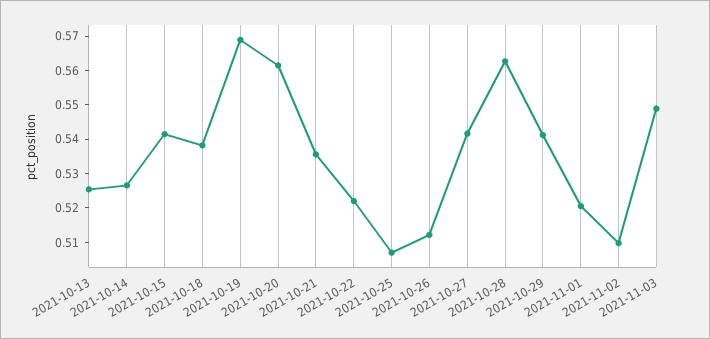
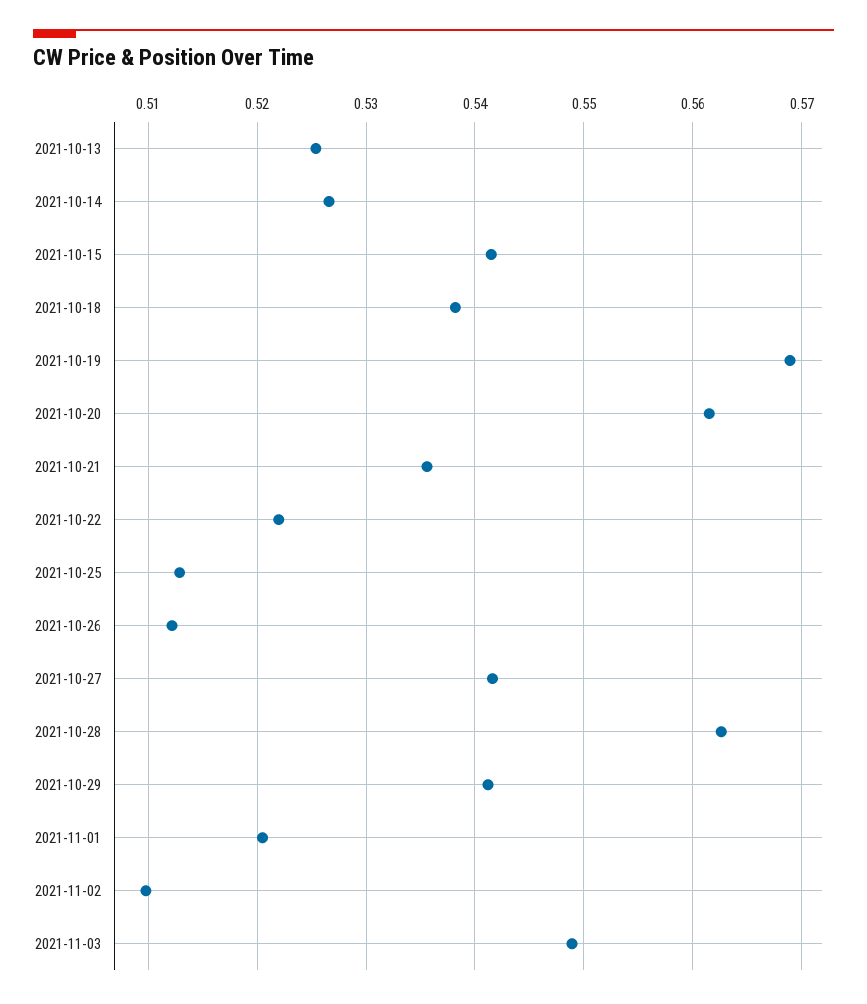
2021-10-25: 0.5075 -> 0.513

